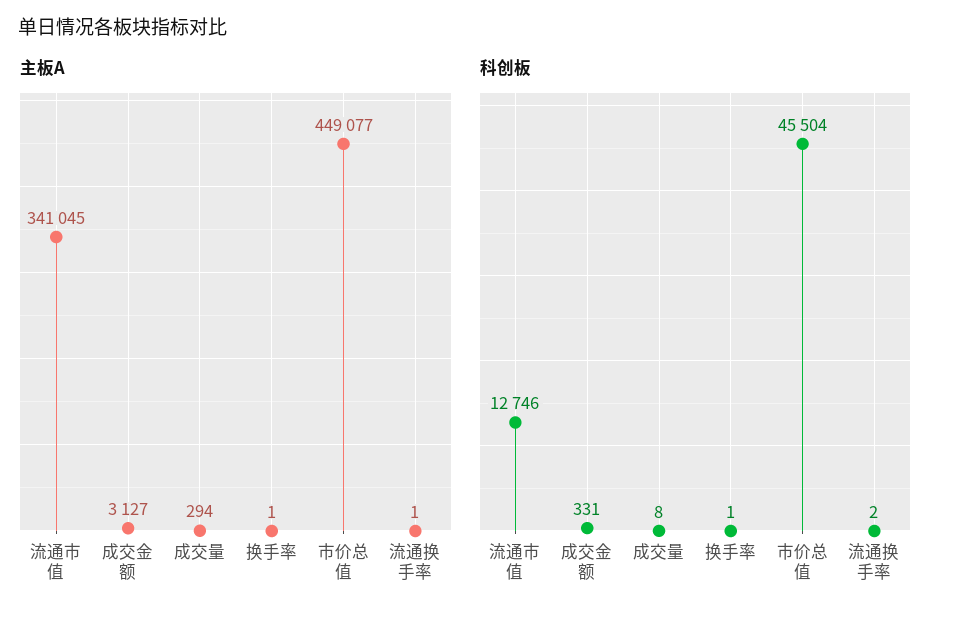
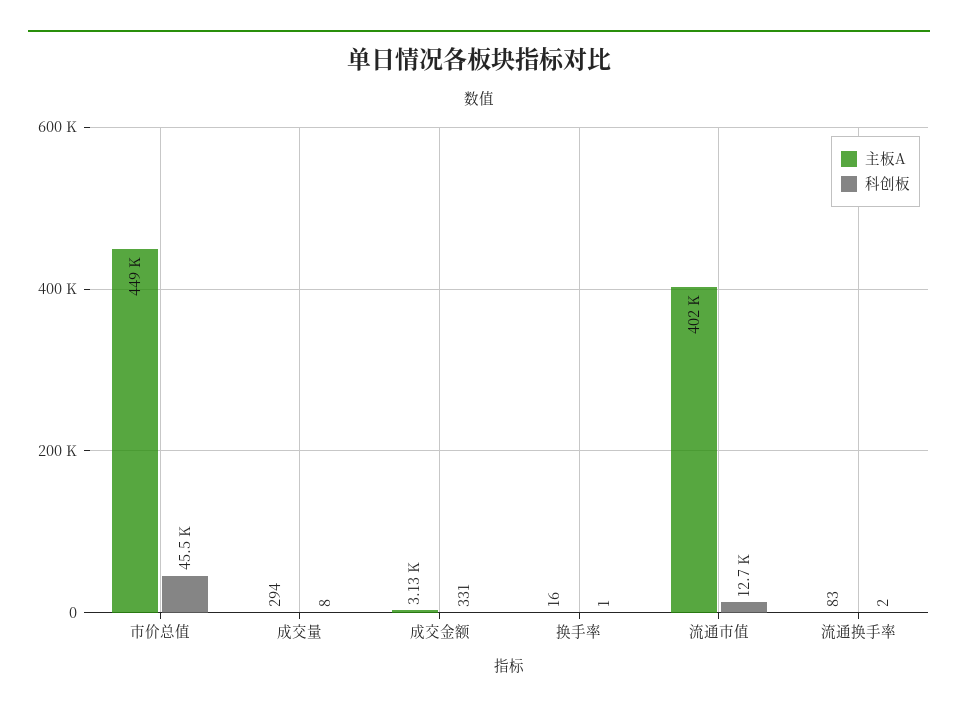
主板A, 流通市值: 341045 -> 402000
主板A, 换手率: 1 -> 16
主板A, 流通换手率: 1 -> 83

